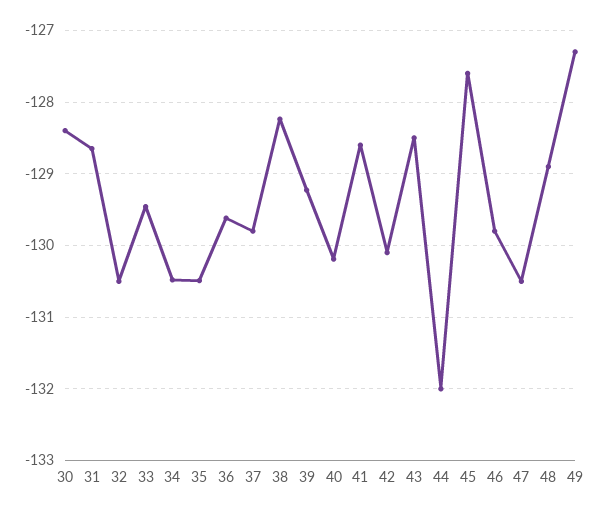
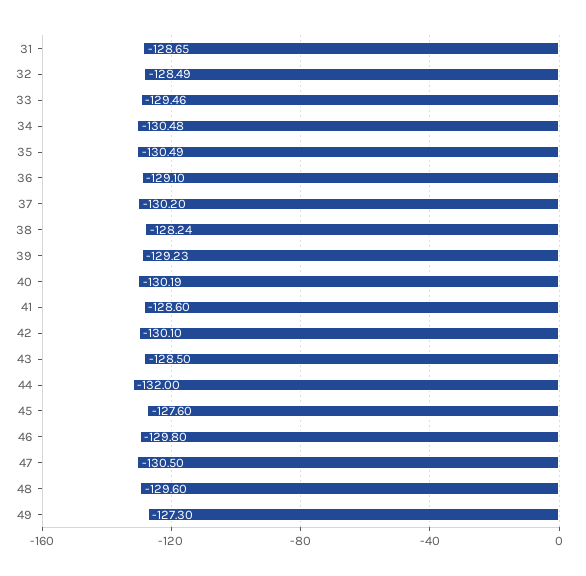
30: -128.4 -> none
32: -130.5 -> -128.49
36: -129.6 -> -129.1
37: -129.8 -> -130.2
48: -128.9 -> -129.6

